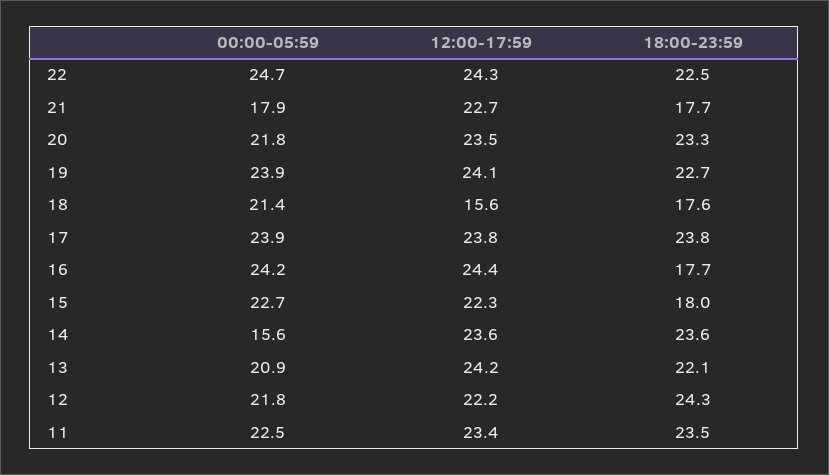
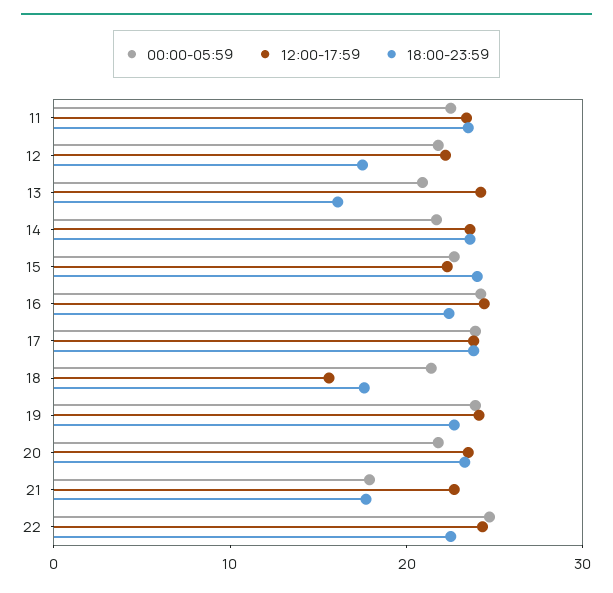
18:00-23:59, 16: 17.7 -> 22
18:00-23:59, 15: 18 -> 24
00:00-05:59, 14: 15.6 -> 22
18:00-23:59, 13: 22.1 -> 16
18:00-23:59, 12: 24.3 -> 18

